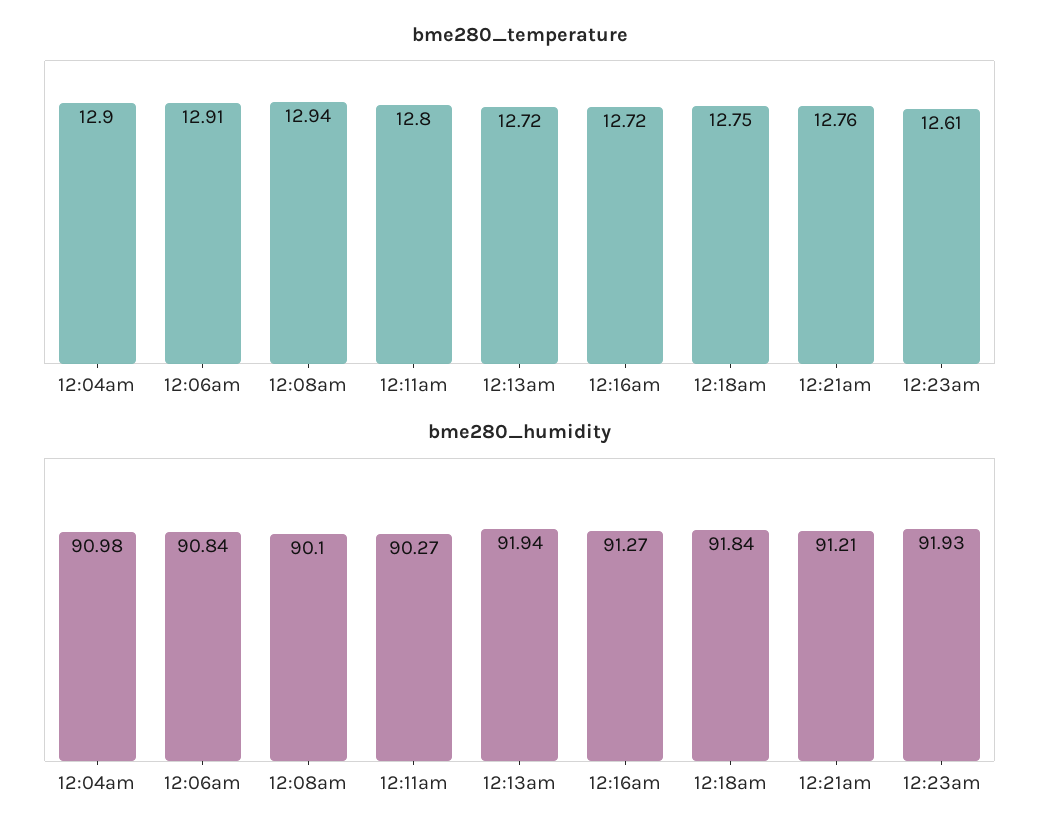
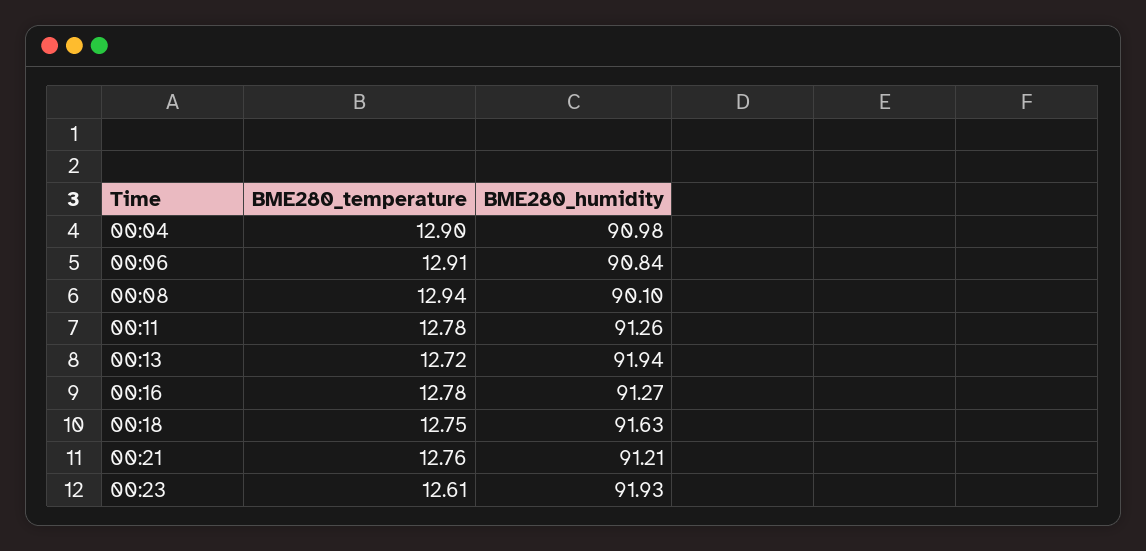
bme280_temperature, 12:11am: 12.8 -> 12.78
bme280_temperature, 12:16am: 12.72 -> 12.78
bme280_humidity, 12:11am: 90.27 -> 91.26
bme280_humidity, 12:18am: 91.84 -> 91.63

